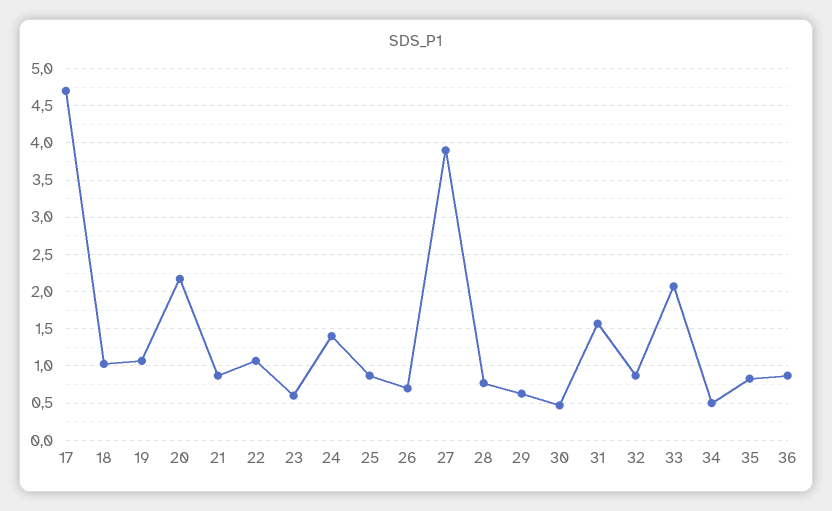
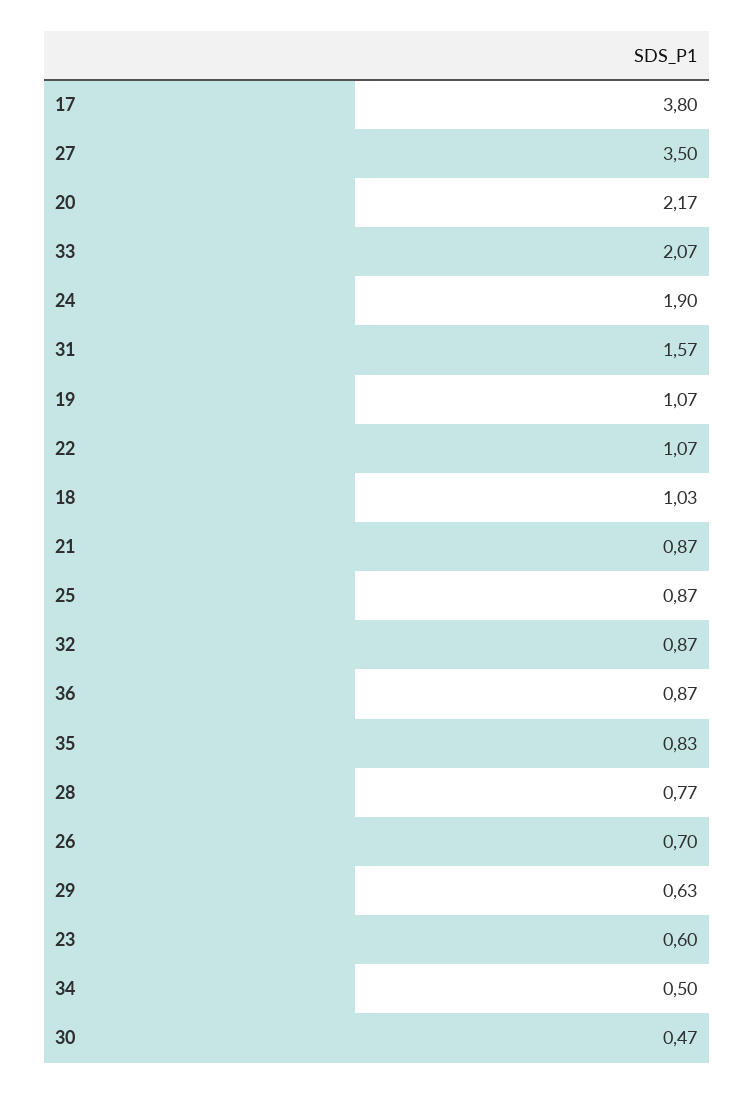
17: 4.7 -> 3.8
24: 1.4 -> 1.9
27: 3.9 -> 3.5

